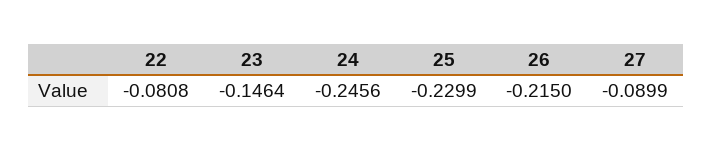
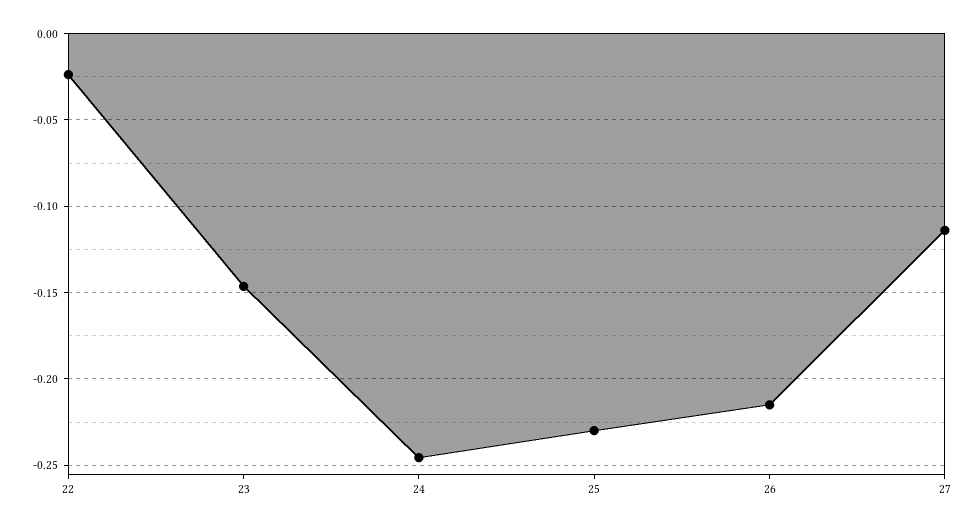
22: -0.0808 -> -0.025
27: -0.0899 -> -0.115

